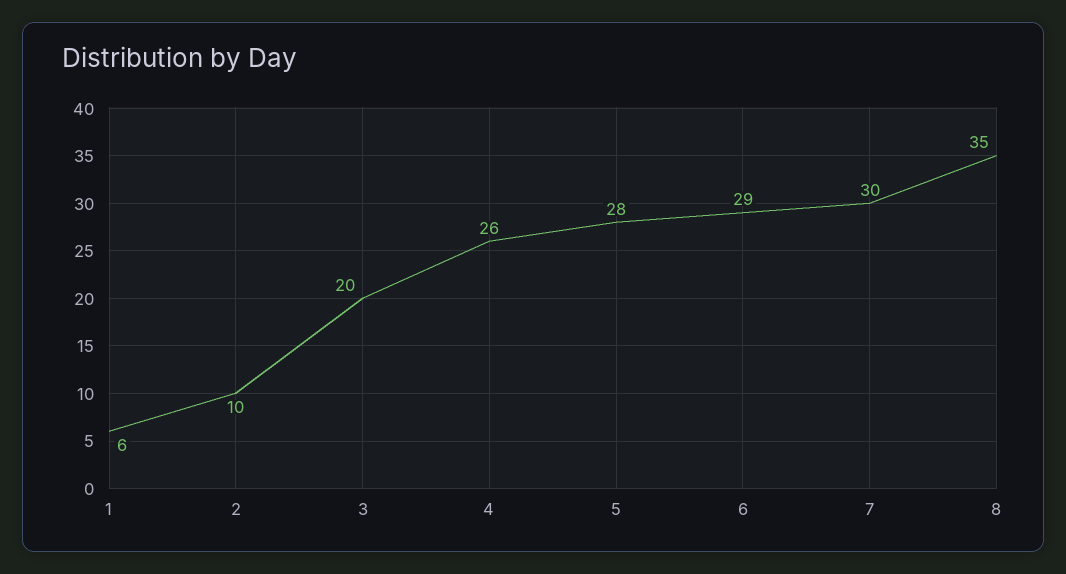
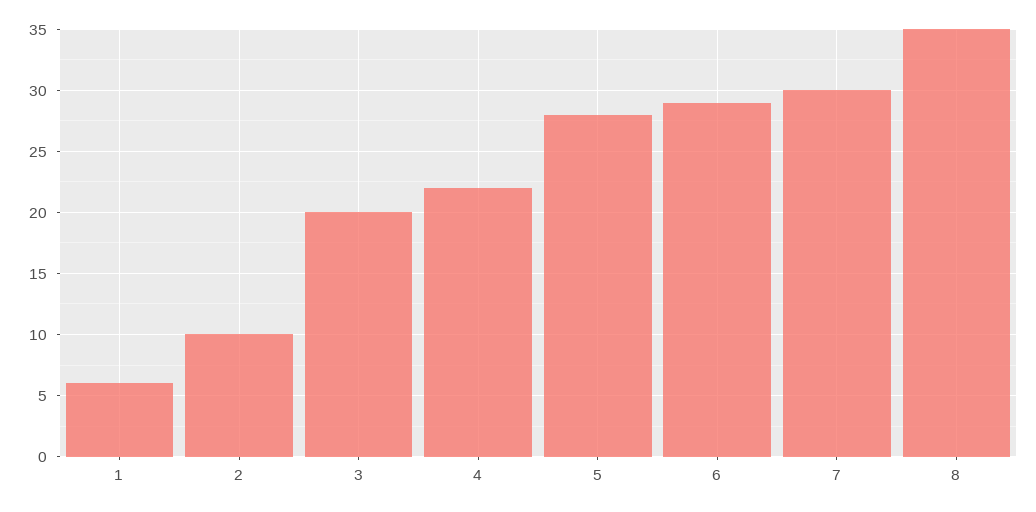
4: 26 -> 22

